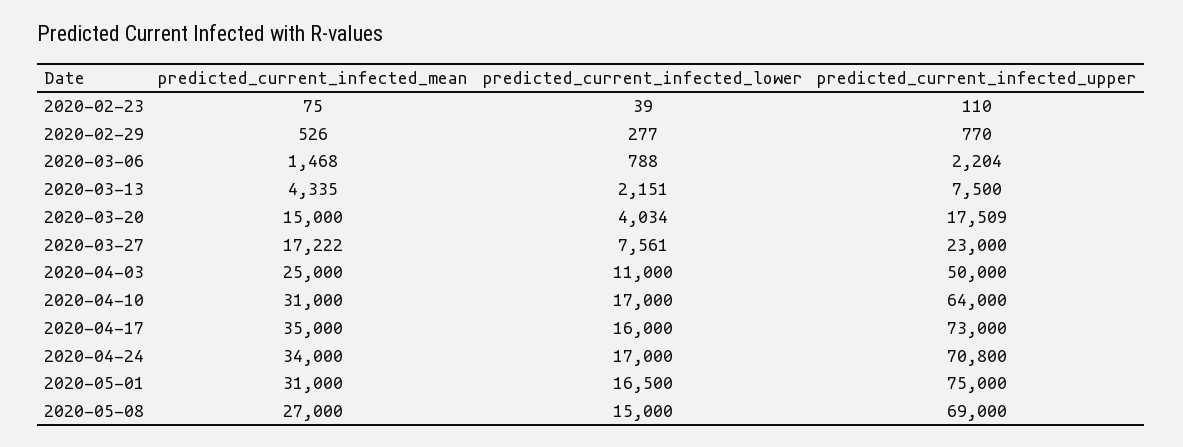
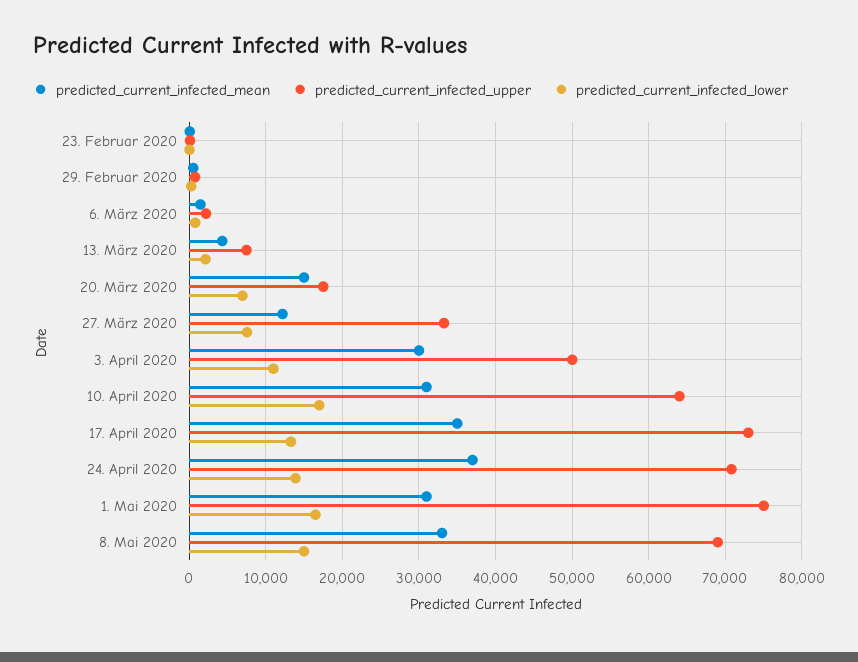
predicted_current_infected_lower, 2020-03-20: 4034 -> 7000
predicted_current_infected_mean, 2020-03-27: 17222 -> 12000
predicted_current_infected_upper, 2020-03-27: 23000 -> 33000
predicted_current_infected_mean, 2020-04-03: 25000 -> 30000
predicted_current_infected_lower, 2020-04-17: 16000 -> 13000
predicted_current_infected_mean, 2020-04-24: 34000 -> 37000
predicted_current_infected_lower, 2020-04-24: 17000 -> 14000
predicted_current_infected_mean, 2020-05-08: 27000 -> 33000

